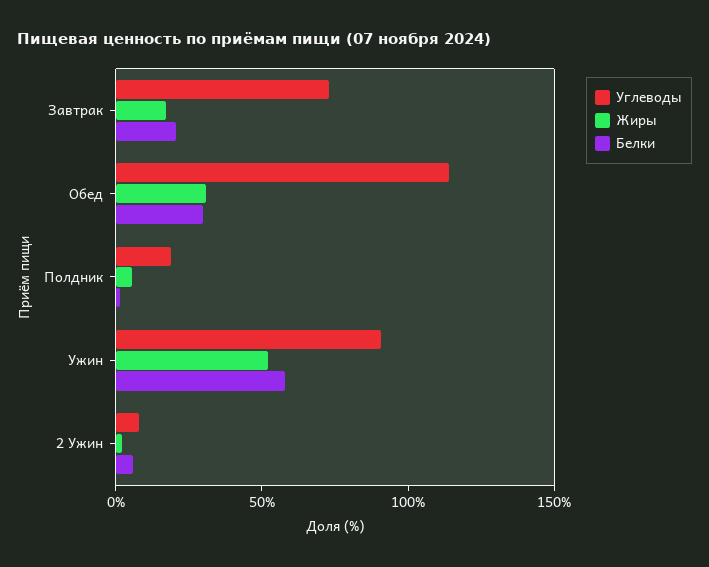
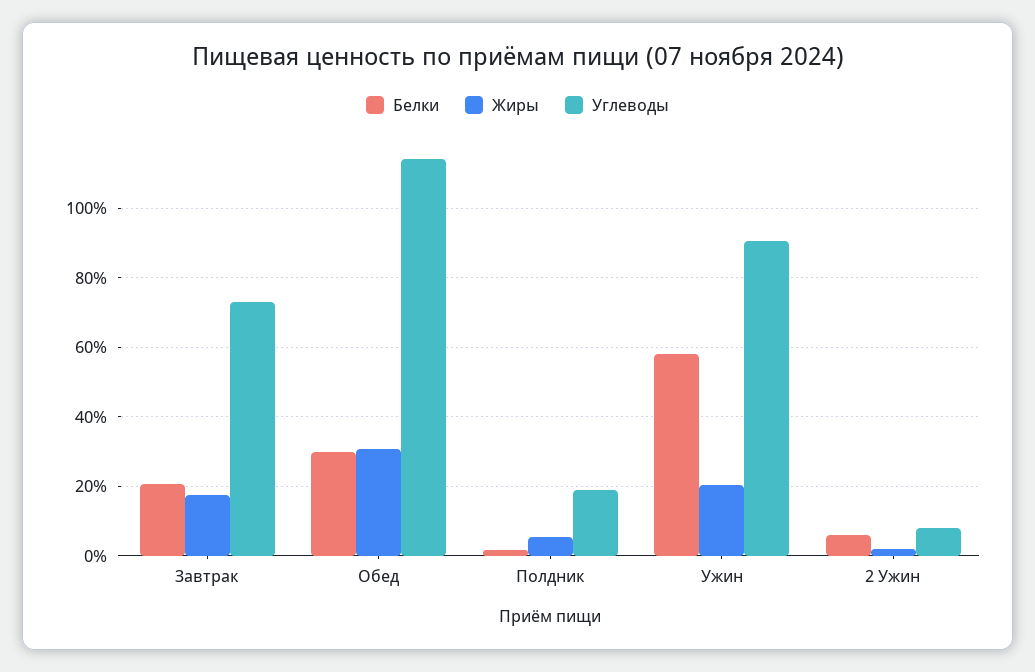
Жиры, Ужин: 50 -> 20

